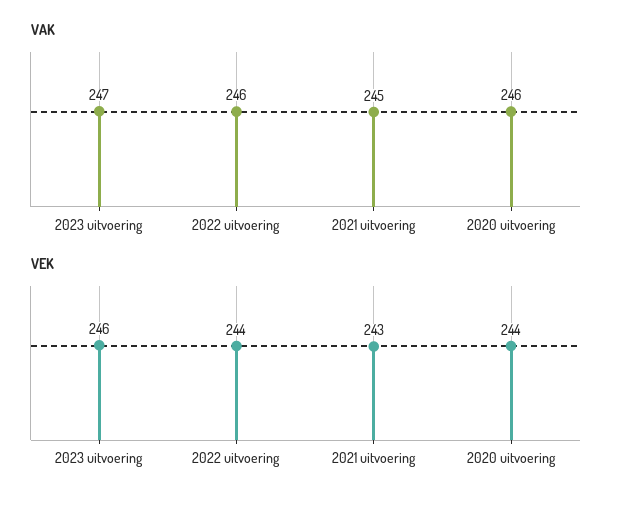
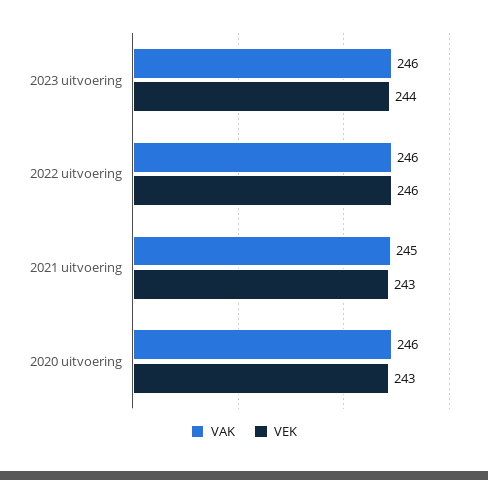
VAK, 2023 uitvoering: 247 -> 246
VEK, 2023 uitvoering: 246 -> 244
VEK, 2022 uitvoering: 244 -> 246
VEK, 2020 uitvoering: 244 -> 243

